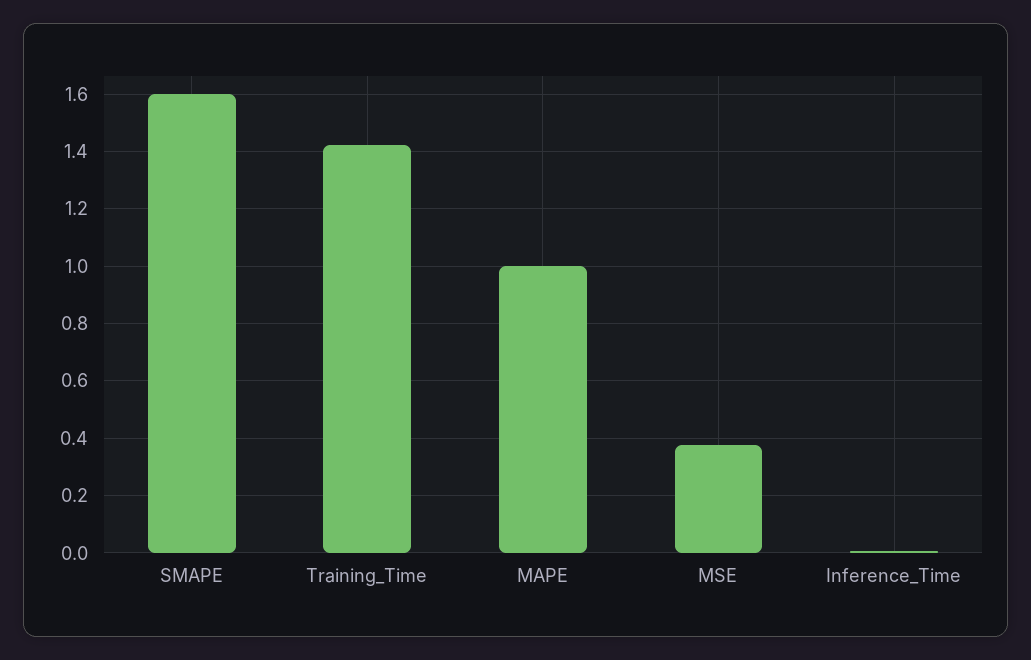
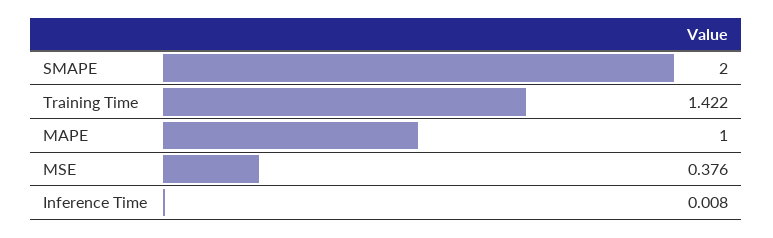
SMAPE: 1.6 -> 2

